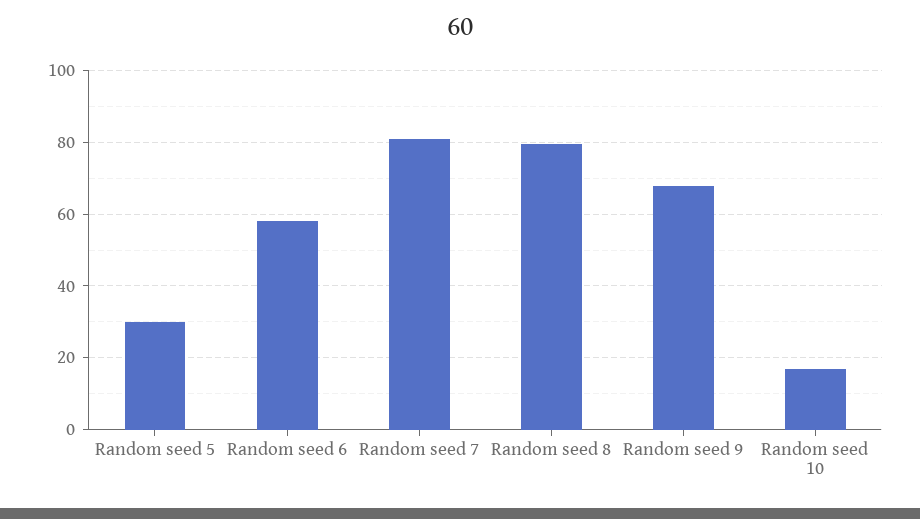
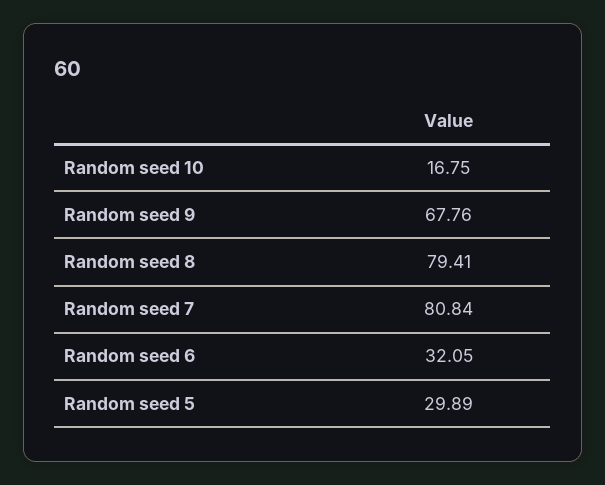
Random seed 6: 58 -> 32.05

